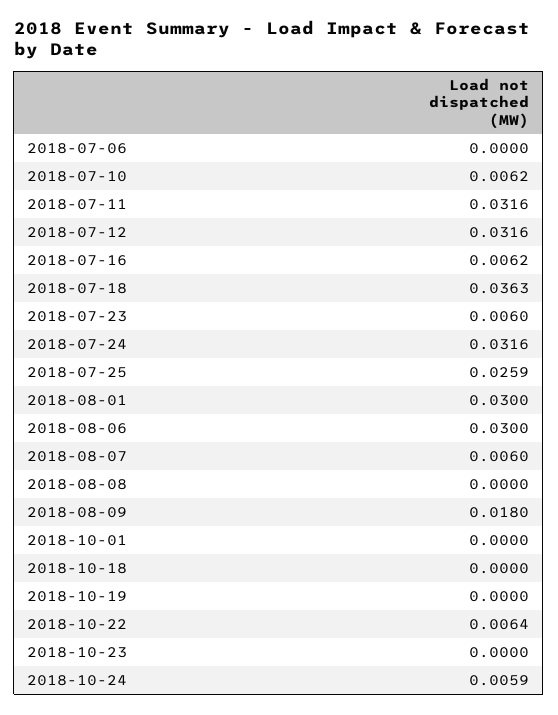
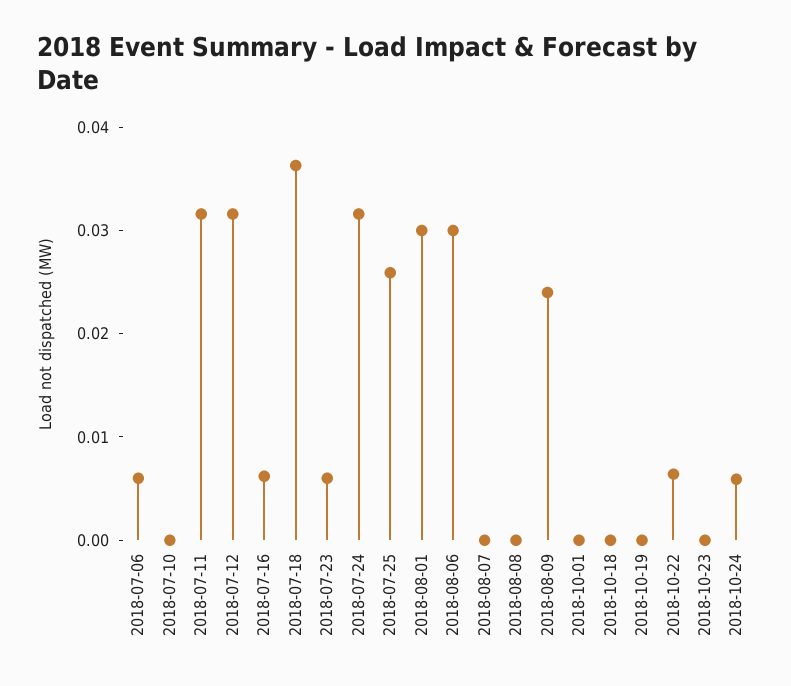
2018-07-06: 0 -> 0.006
2018-07-10: 0.0062 -> 0
2018-08-07: 0.006 -> 0
2018-08-09: 0.018 -> 0.024

